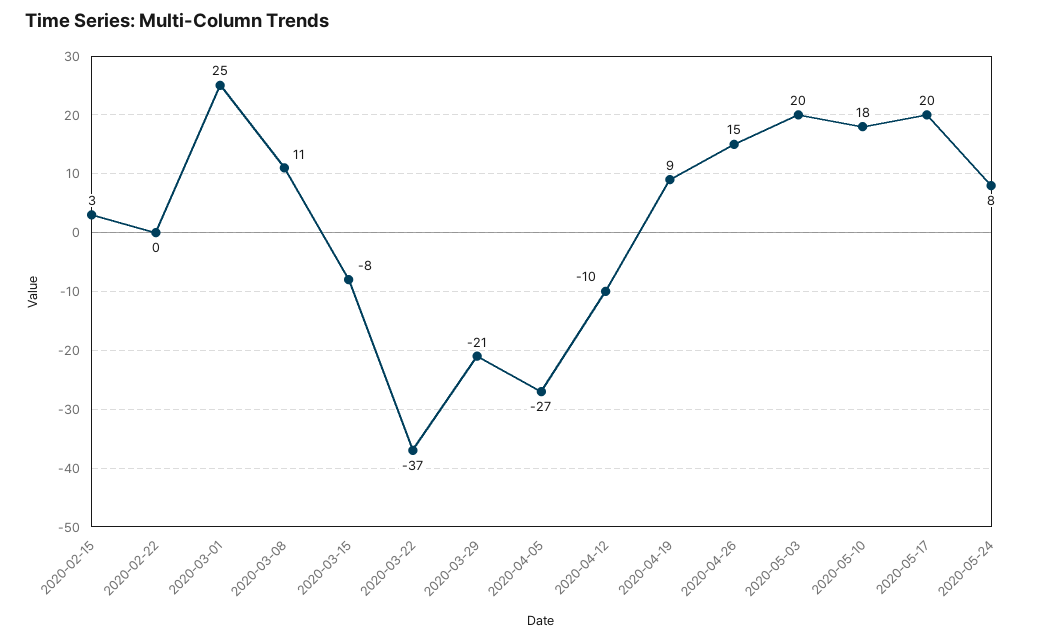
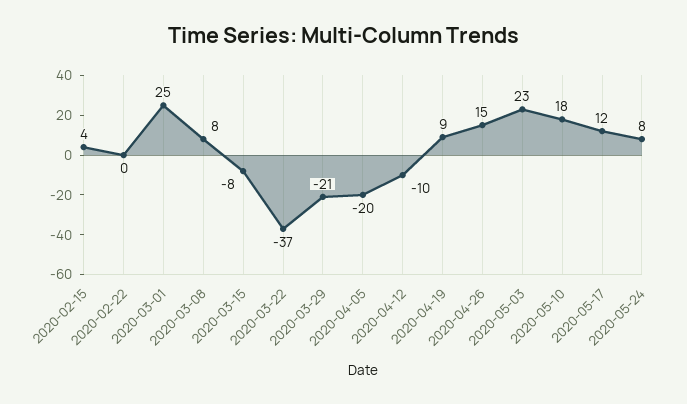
2020-02-15: 3 -> 4
2020-03-08: 11 -> 8
2020-04-05: -27 -> -20
2020-05-03: 20 -> 23
2020-05-17: 20 -> 12

